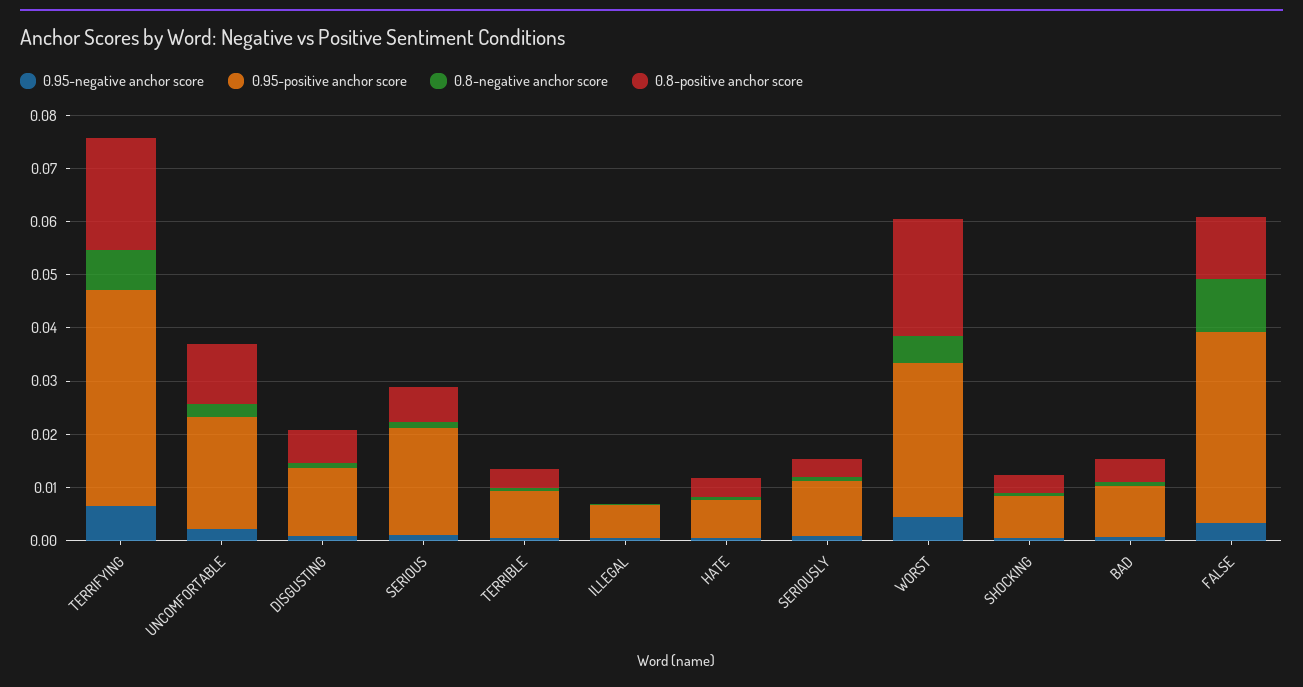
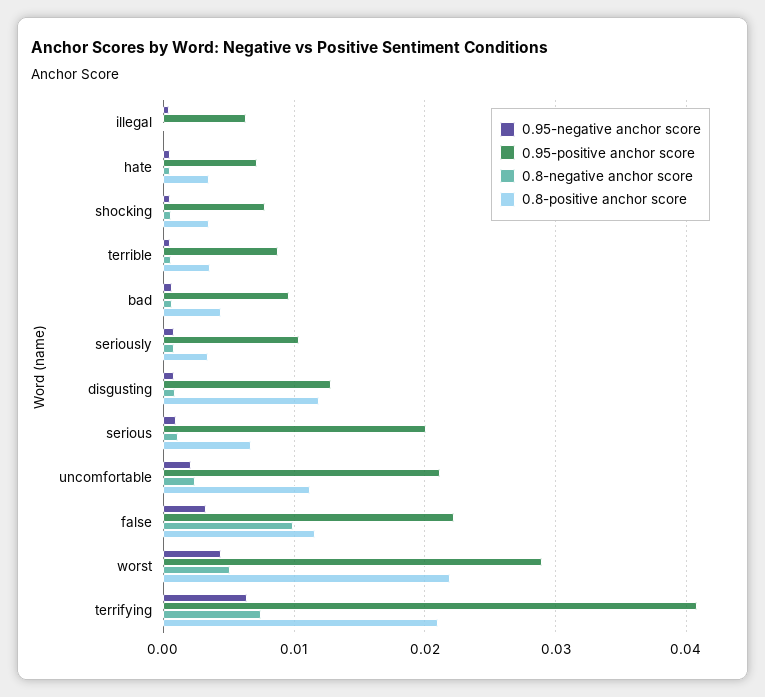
0.8-positive anchor score, DISGUSTING: 0.006 -> 0.012
0.95-positive anchor score, FALSE: 0.036 -> 0.022

